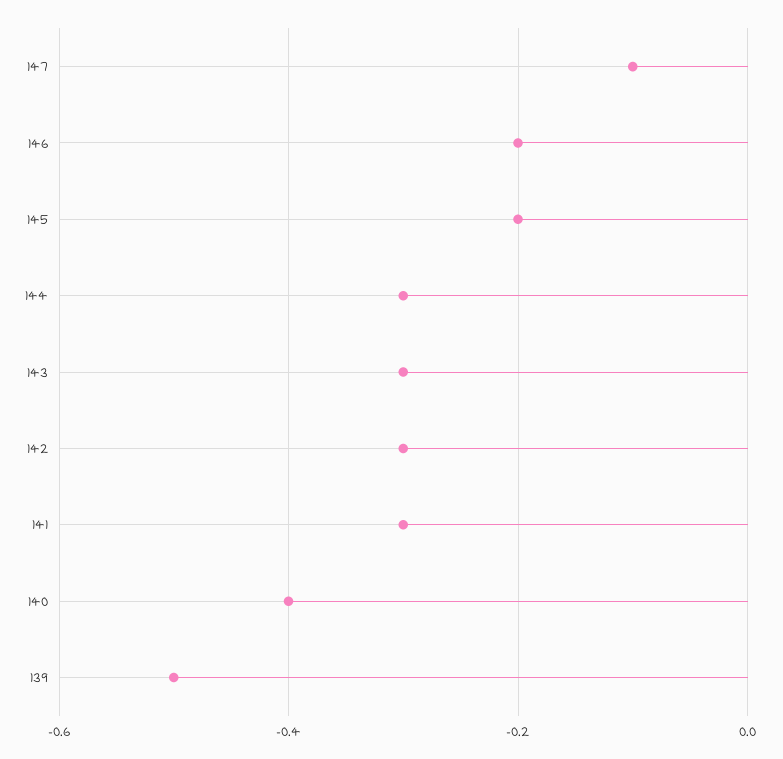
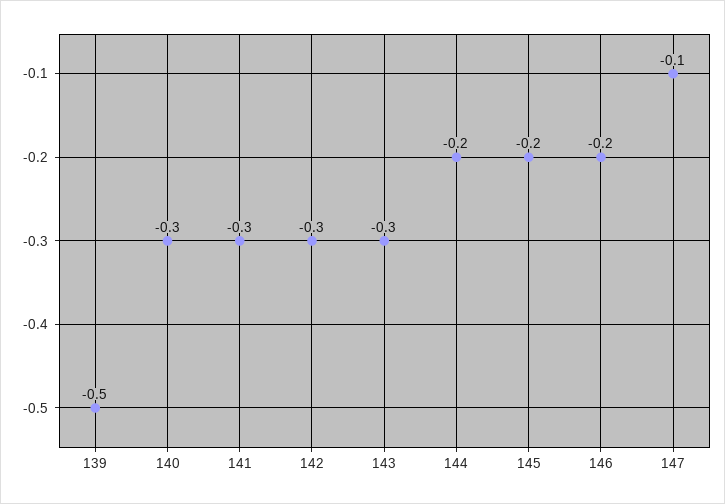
144: -0.3 -> -0.2
140: -0.4 -> -0.3

